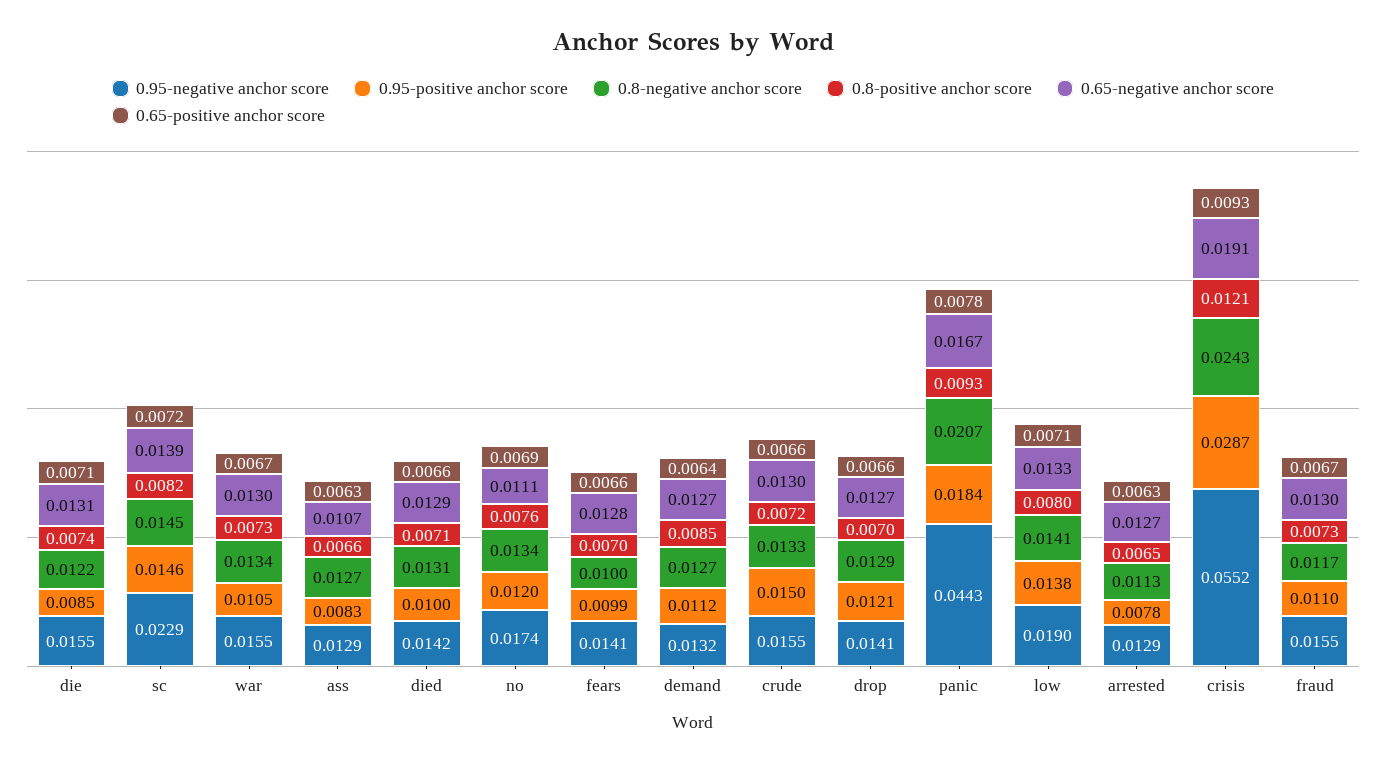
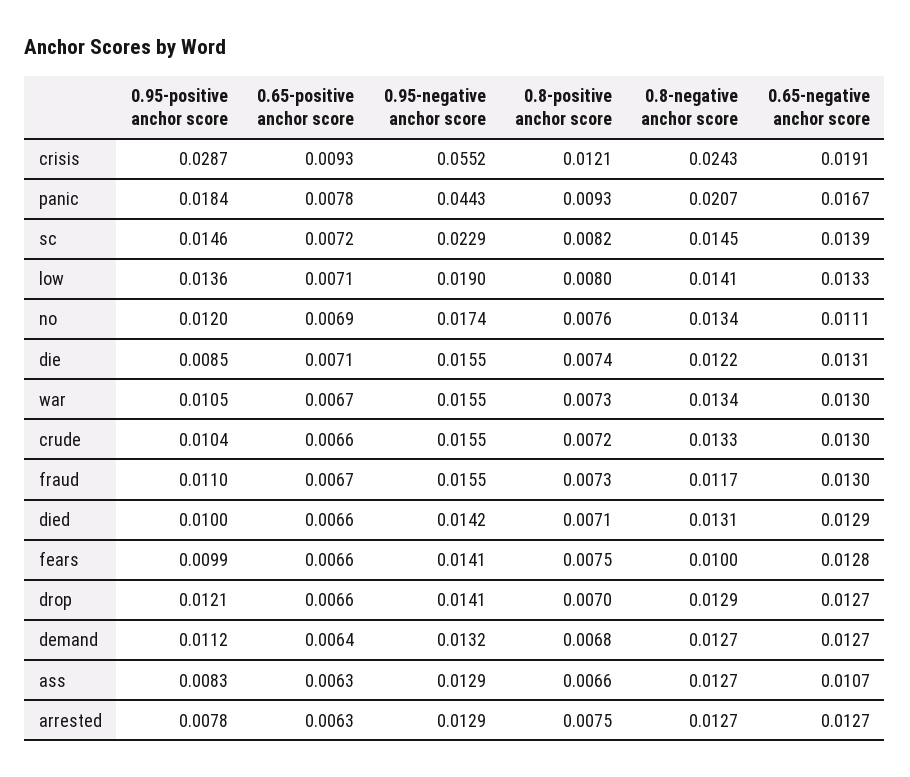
0.8-positive anchor score, fears: 0.007 -> 0.0075
0.8-positive anchor score, demand: 0.0085 -> 0.0068
0.95-positive anchor score, crude: 0.015 -> 0.0104
0.95-positive anchor score, low: 0.0138 -> 0.0136
0.8-negative anchor score, arrested: 0.0113 -> 0.0127
0.8-positive anchor score, arrested: 0.0065 -> 0.0075

